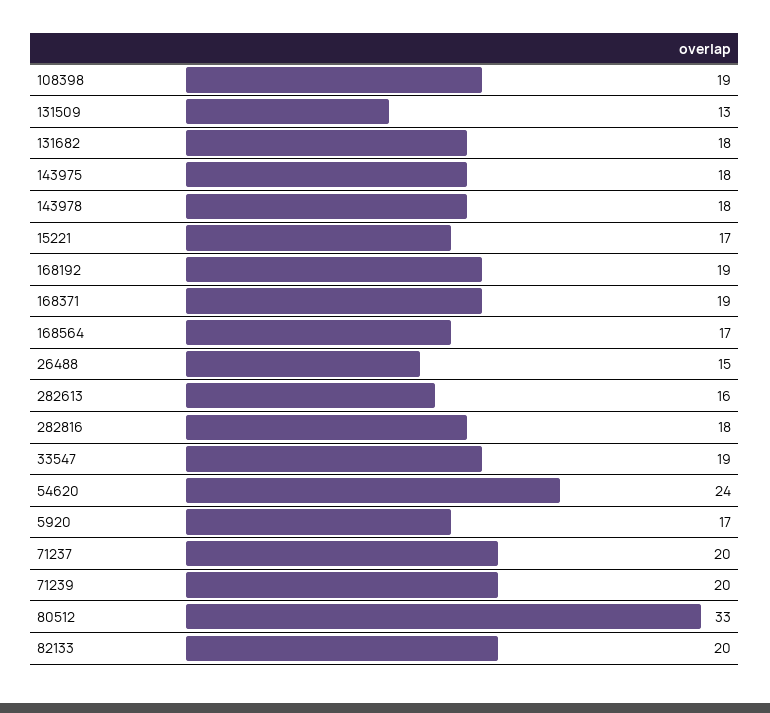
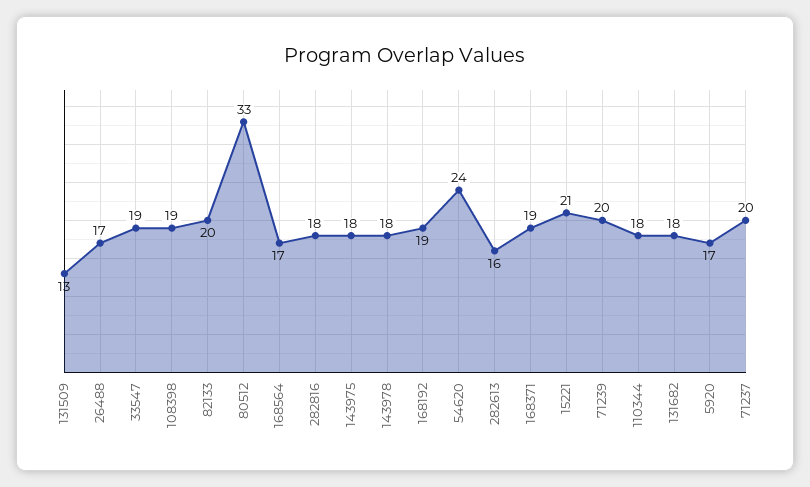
15221: 17 -> 21
26488: 15 -> 17
110344: none -> 18

